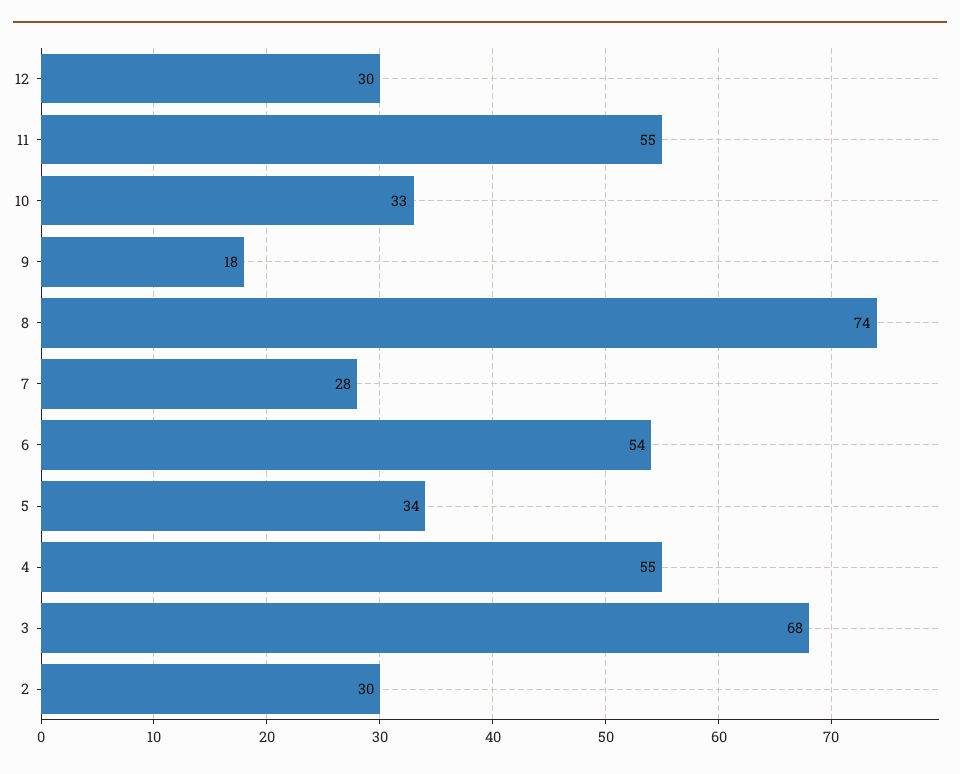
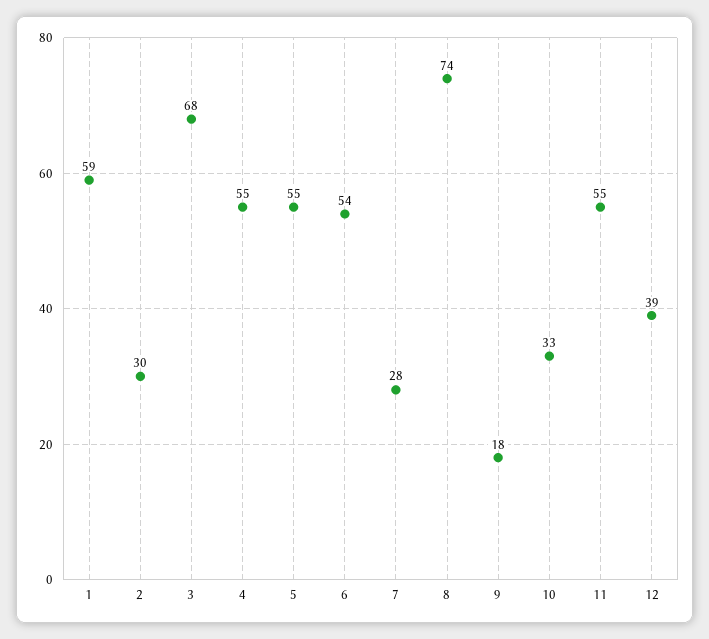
12: 30 -> 39
5: 34 -> 55
1: none -> 59

